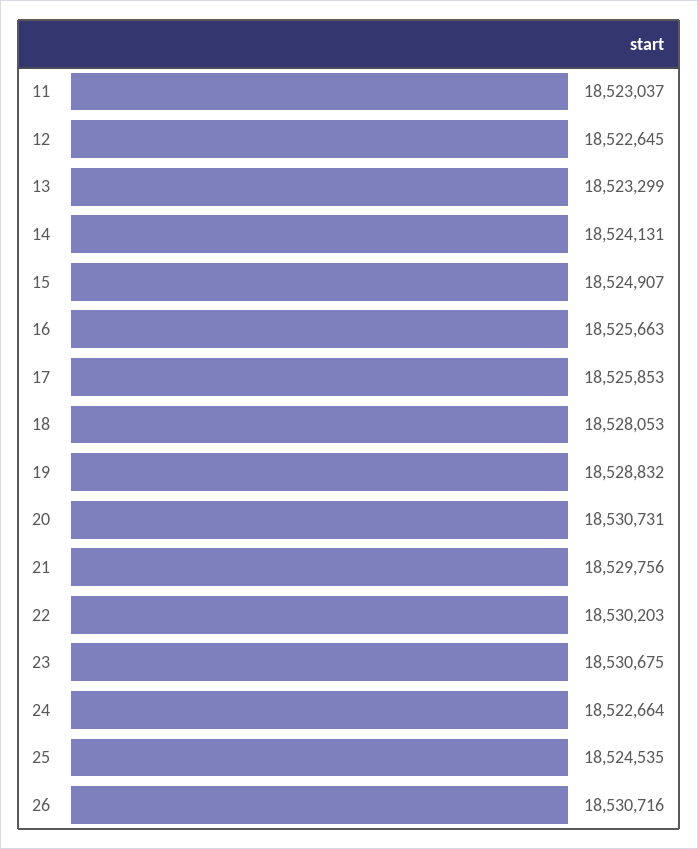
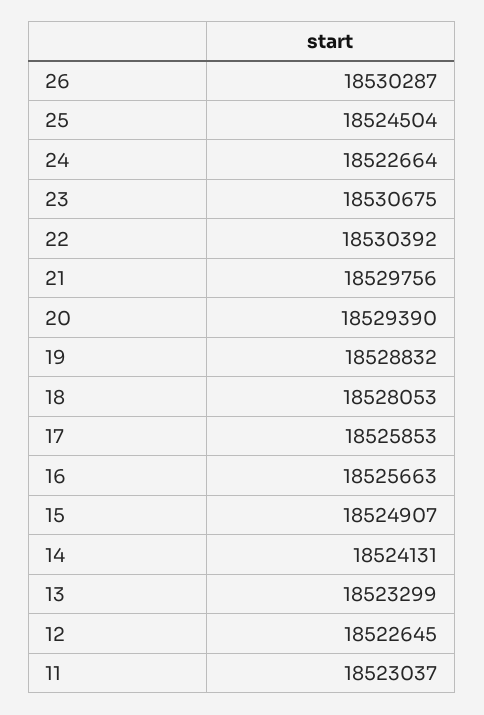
20: 18530731 -> 18529390
22: 18530203 -> 18530392
25: 18524535 -> 18524504
26: 18530716 -> 18530287

